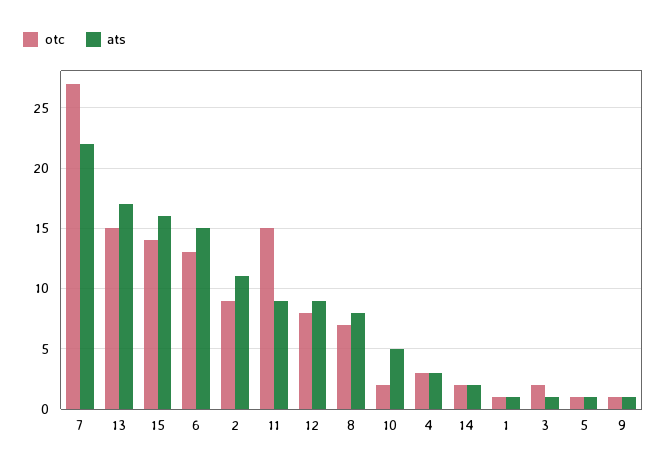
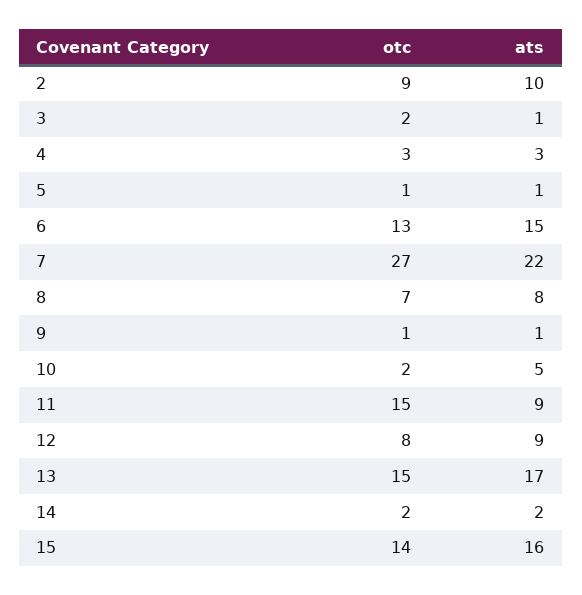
ats, 2: 11 -> 10
otc, 1: 1 -> none
ats, 1: 1 -> none

